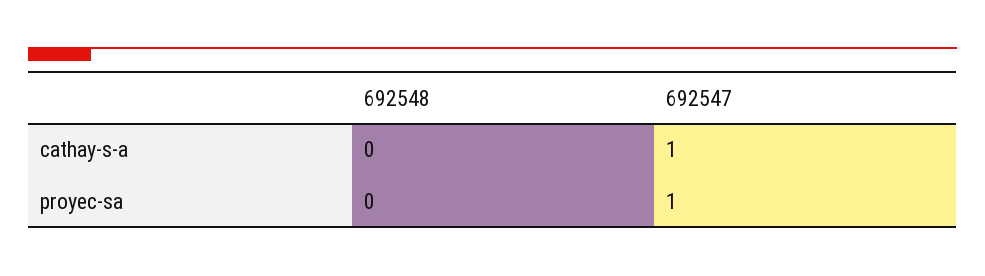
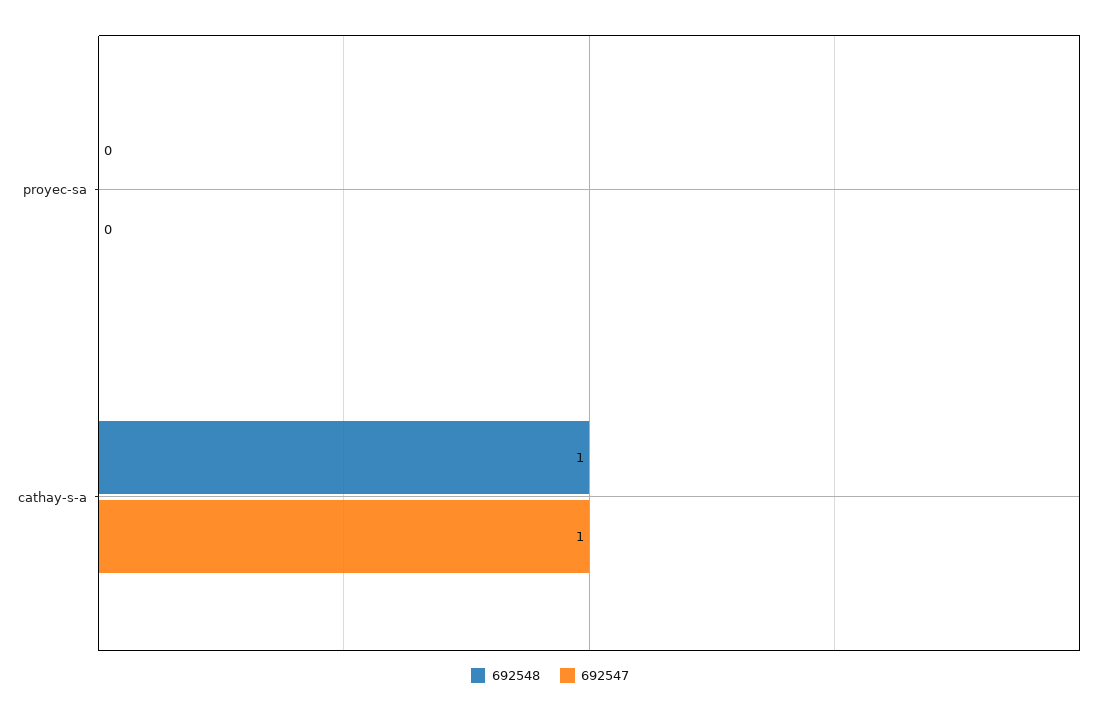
692548, cathay-s-a: 0 -> 1
692547, proyec-sa: 1 -> 0

